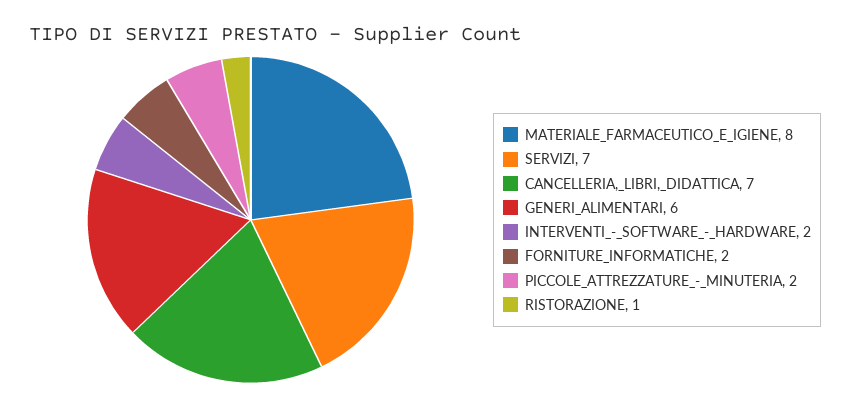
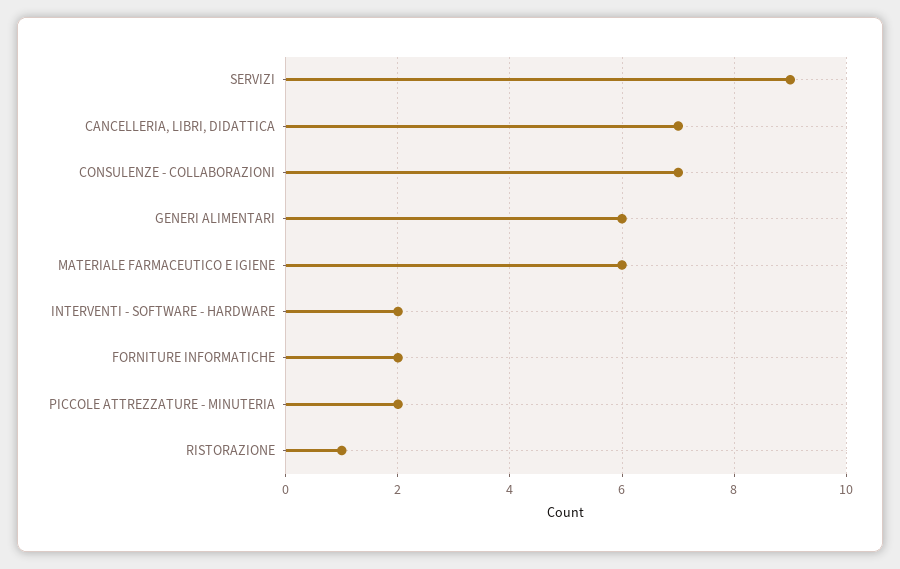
MATERIALE_FARMACEUTICO_E_IGIENE: 8 -> 6
SERVIZI: 7 -> 9
CONSULENZE - COLLABORAZIONI: none -> 7

